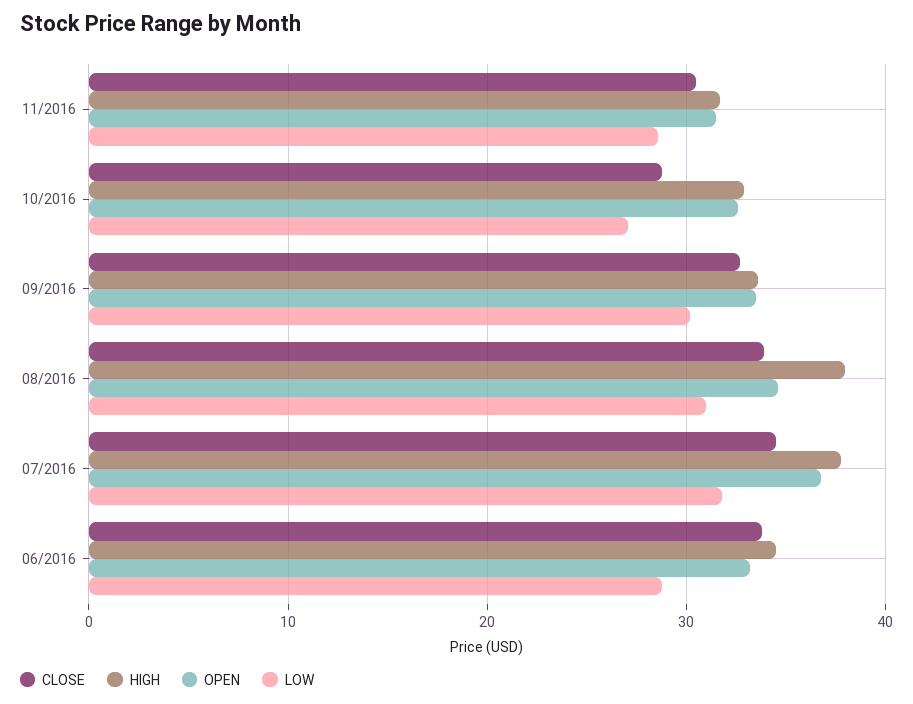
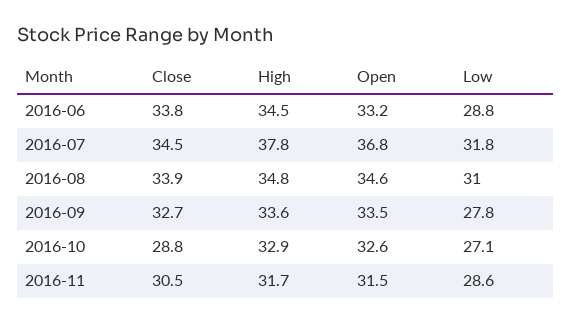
LOW, 09/2016: 30 -> 27.8
HIGH, 08/2016: 38 -> 34.8

